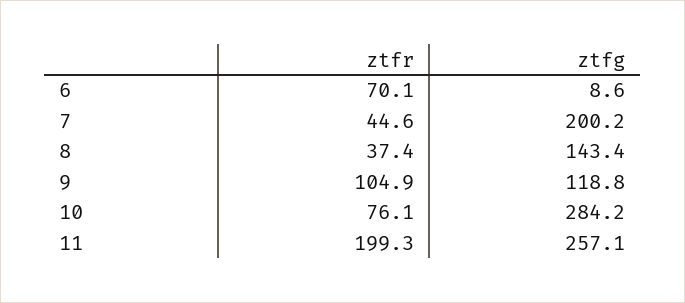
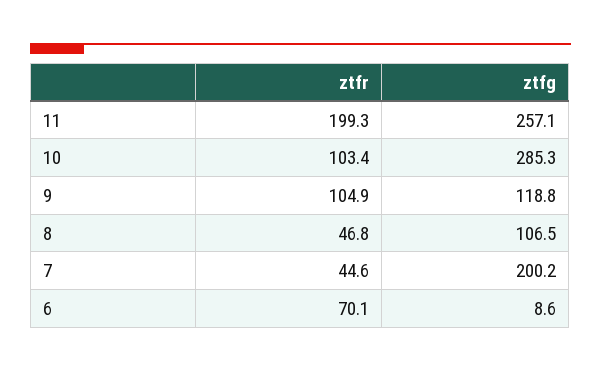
ztfr, 8: 37.4 -> 46.8
ztfg, 8: 143.4 -> 106.5
ztfr, 10: 76.1 -> 103.4
ztfg, 10: 284.2 -> 285.3

